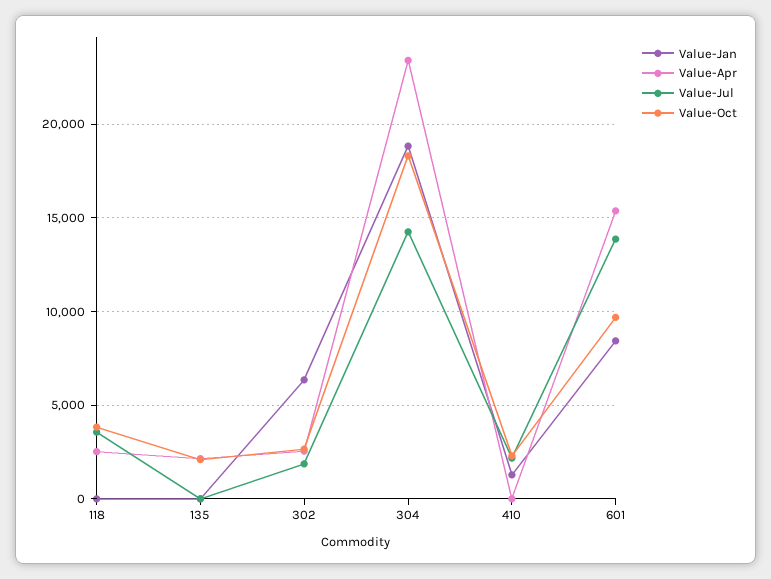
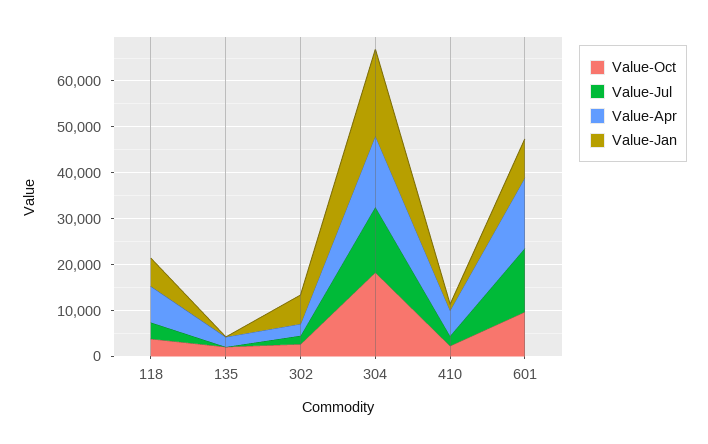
Value-Jan, 118: 0 -> 6000
Value-Apr, 118: 2500 -> 8000
Value-Apr, 304: 23500 -> 16000
Value-Apr, 410: 0 -> 6000

